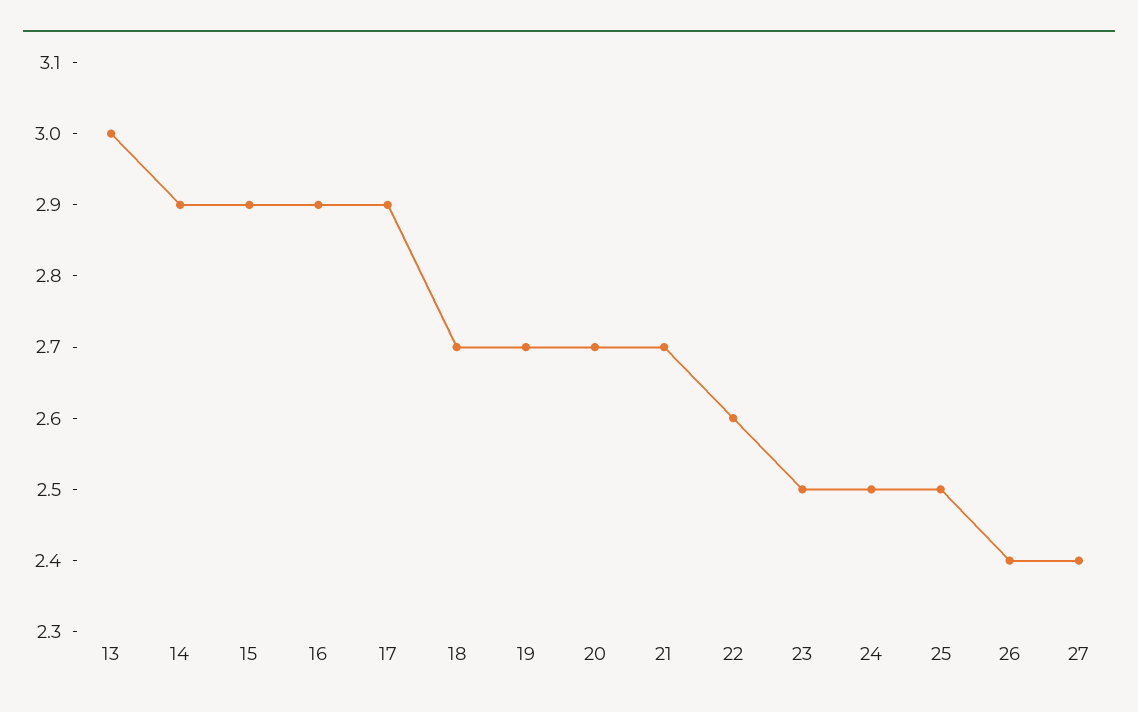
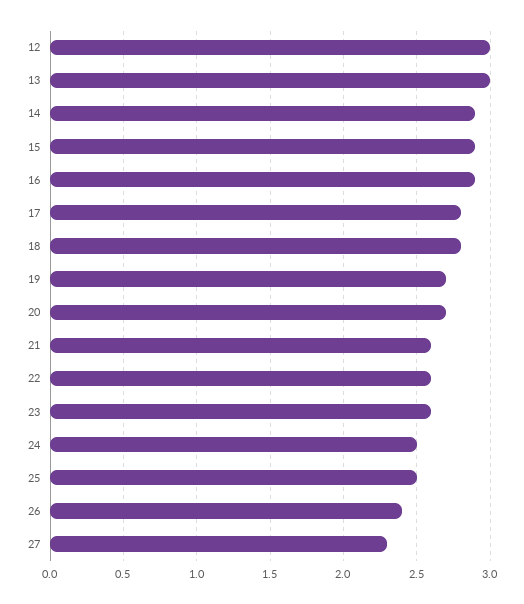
17: 2.9 -> 2.8
18: 2.7 -> 2.8
21: 2.7 -> 2.6
23: 2.5 -> 2.6
27: 2.4 -> 2.3
12: none -> 3

